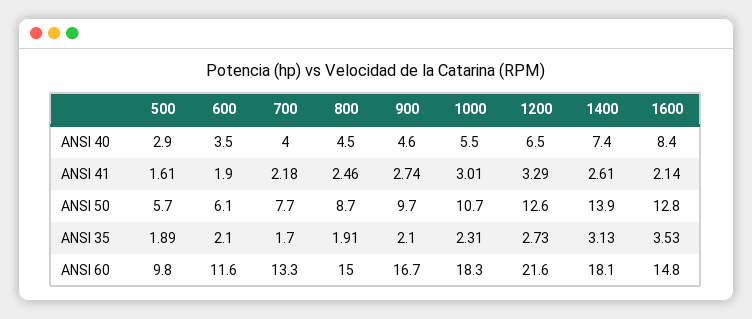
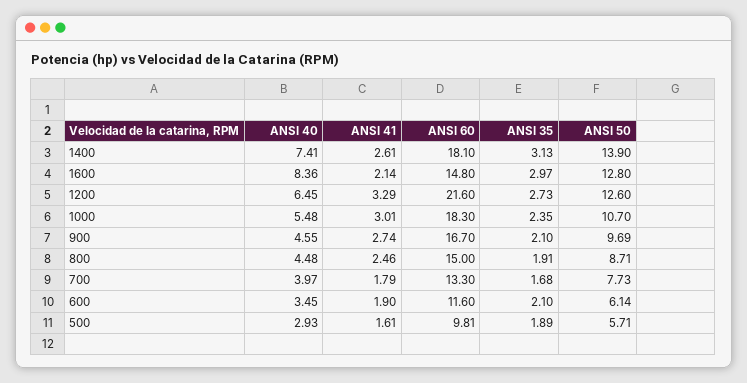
700, ANSI 41: 2.18 -> 1.79
700, ANSI 35: 1.7 -> 1.68
1000, ANSI 35: 2.31 -> 2.35
1600, ANSI 35: 3.53 -> 2.97

